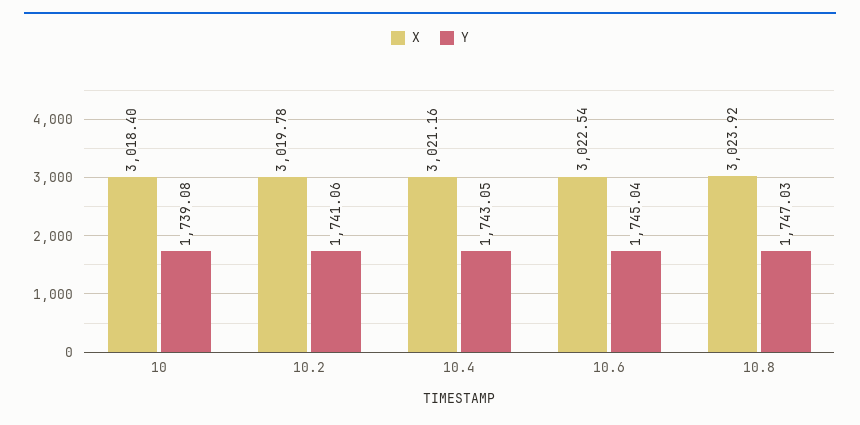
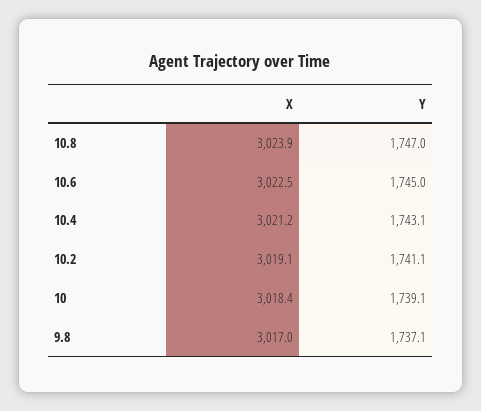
X, 10.2: 3019.78 -> 3019.1
X, 9.8: none -> 3017
Y, 9.8: none -> 1737.1

